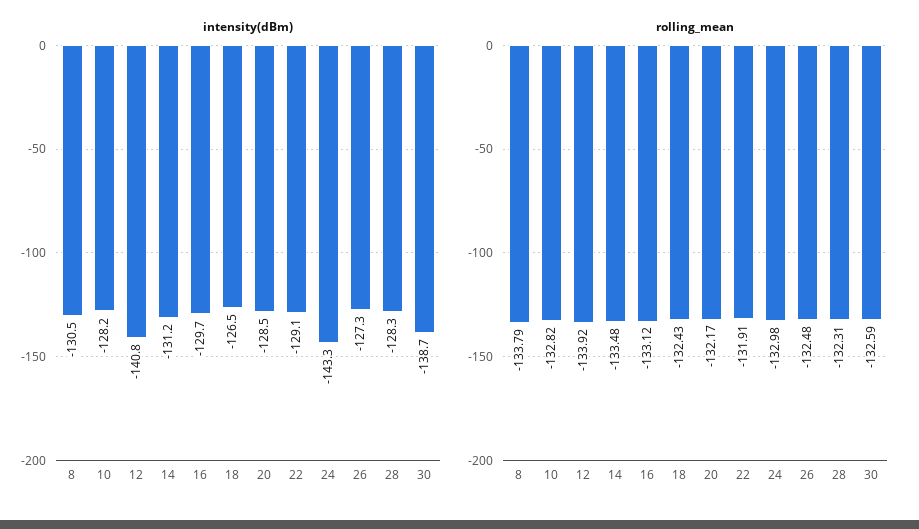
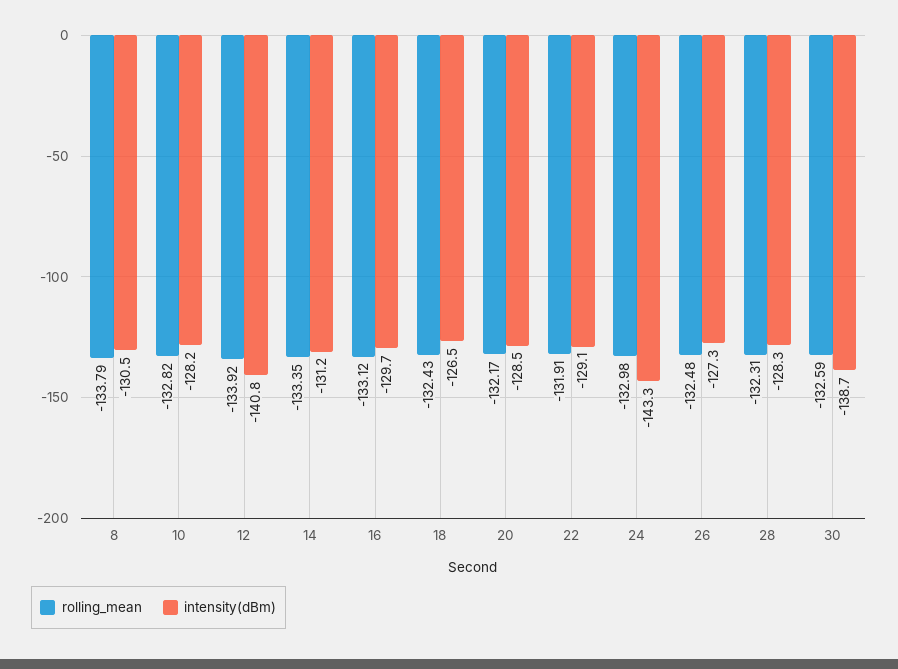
rolling_mean, 14: -133.48 -> -133.35

